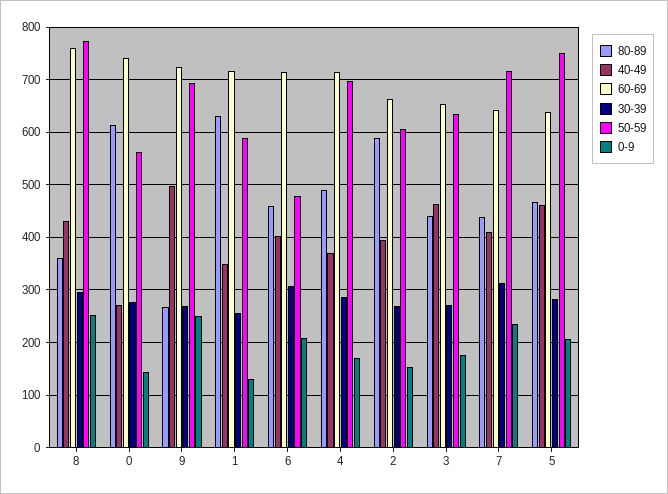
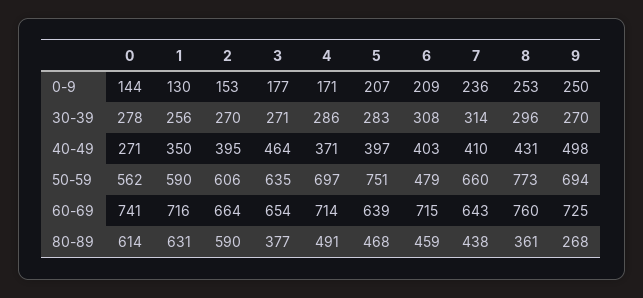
80-89, 3: 440 -> 377
50-59, 7: 720 -> 660
40-49, 5: 460 -> 397

